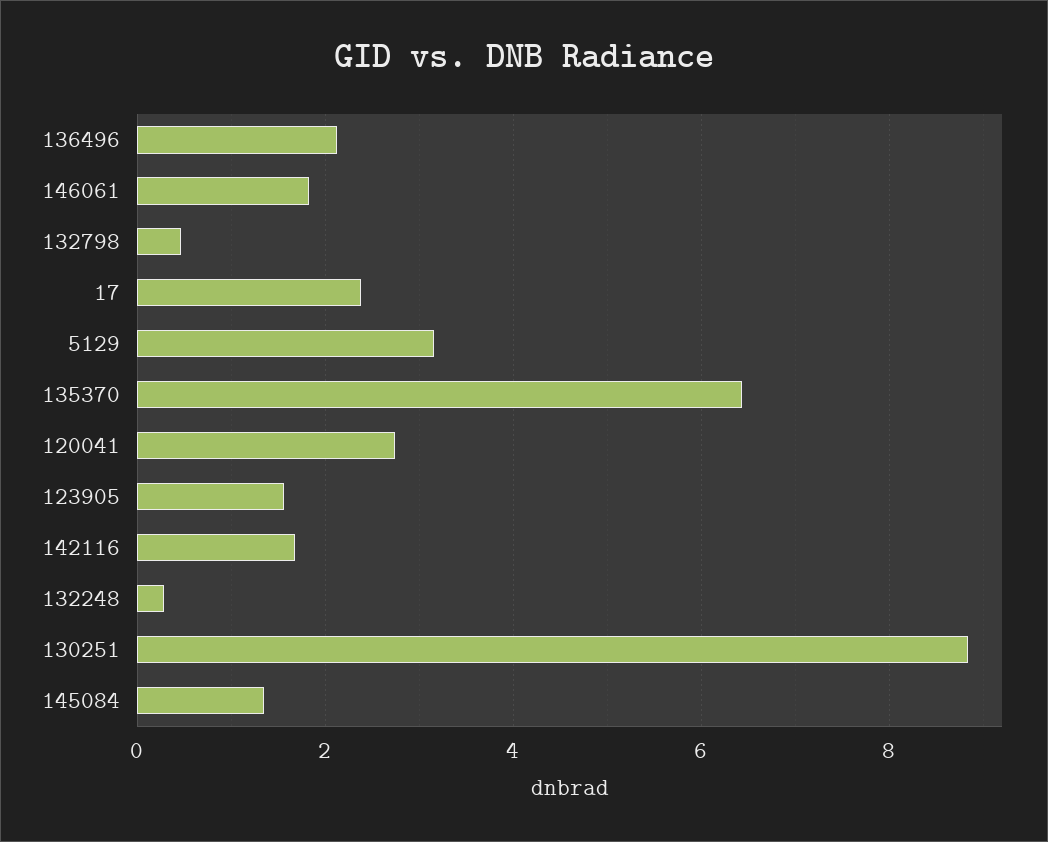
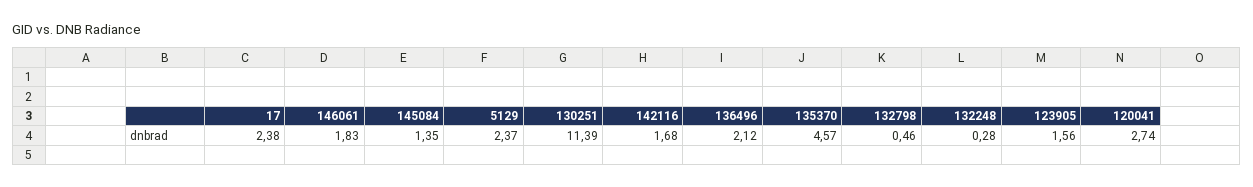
5129: 3.2 -> 2.37
135370: 6.4 -> 4.57
130251: 8.8 -> 11.39

